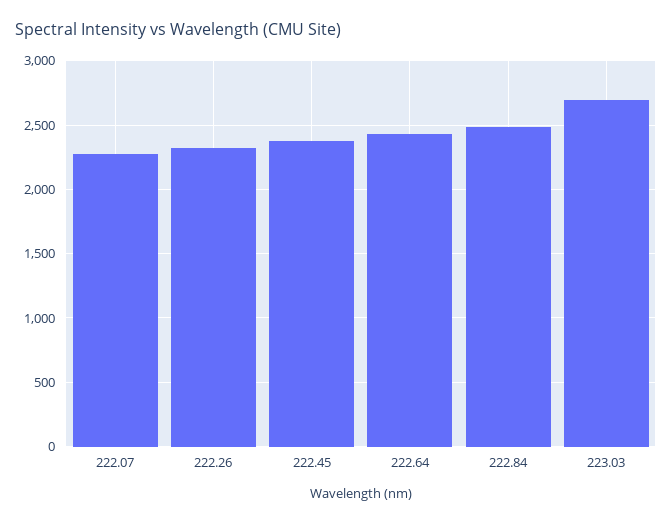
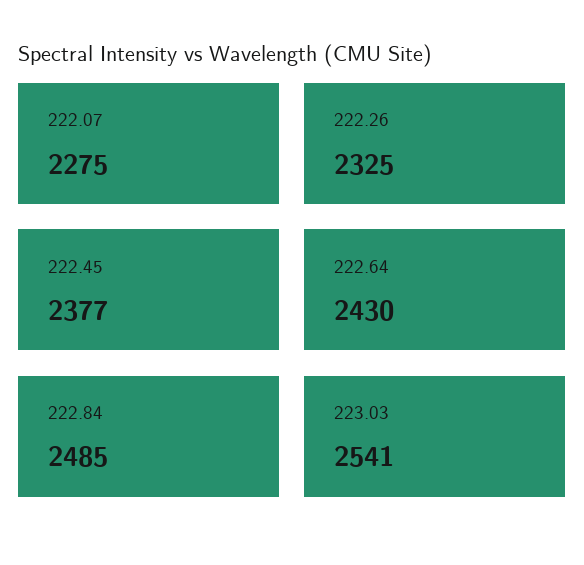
223.03: 2700 -> 2541

